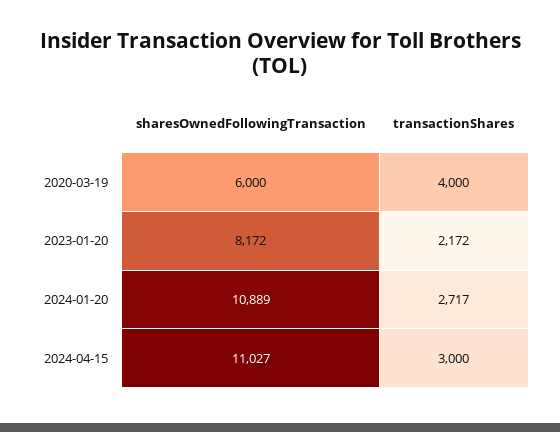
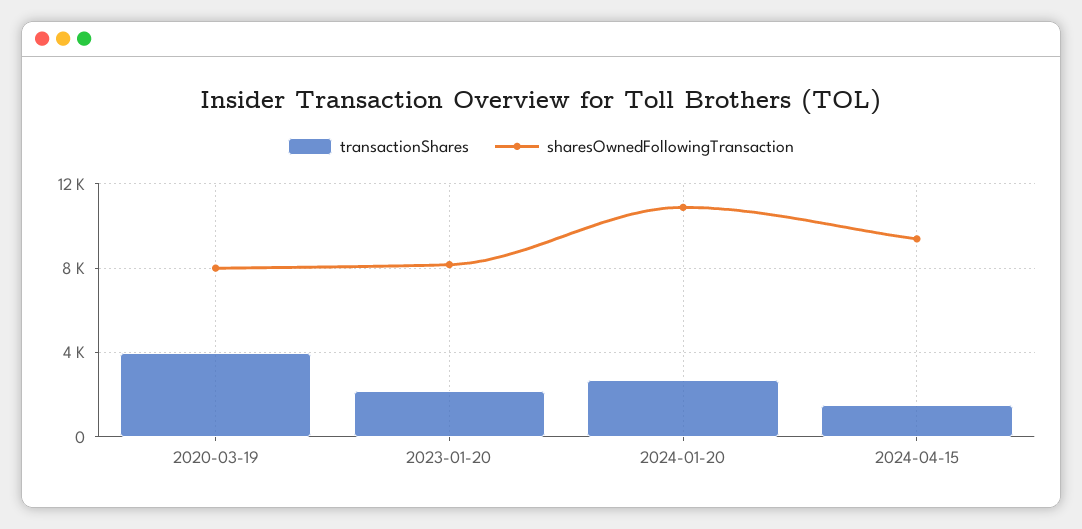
sharesOwnedFollowingTransaction, 2020-03-19: 6000 -> 8000
sharesOwnedFollowingTransaction, 2024-04-15: 11027 -> 9500
transactionShares, 2024-04-15: 3000 -> 1500

